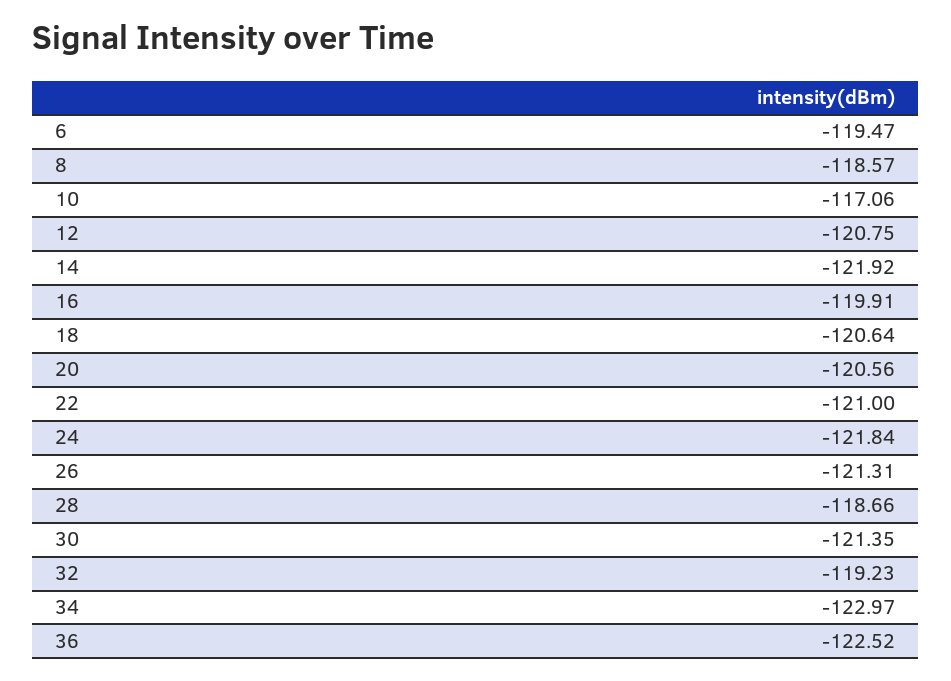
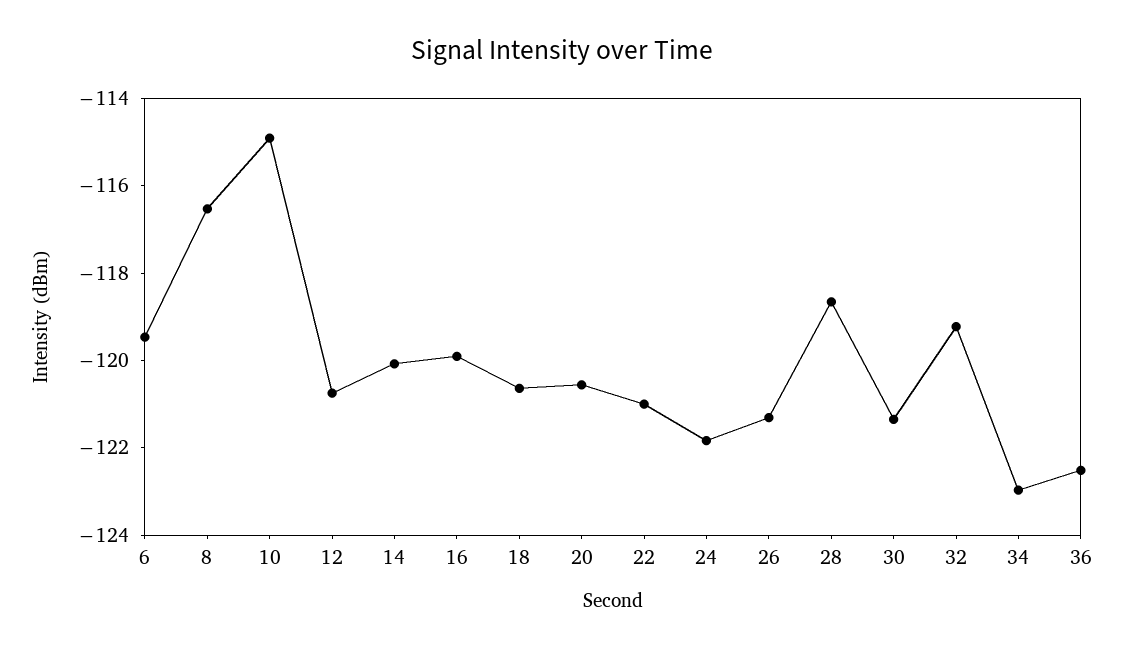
8: -118.57 -> -116.5
10: -117.06 -> -115
14: -121.92 -> -120

